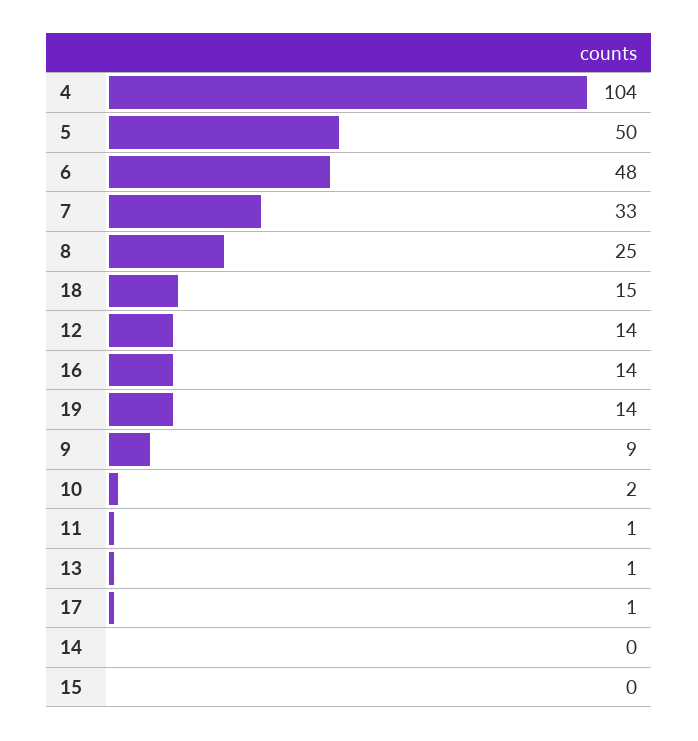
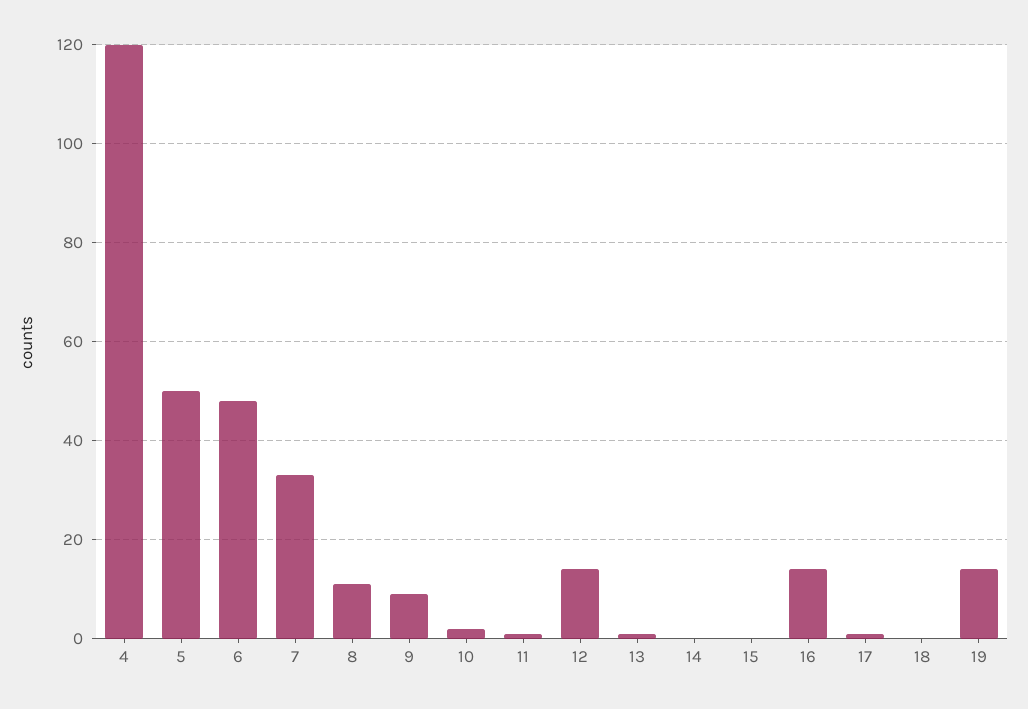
4: 104 -> 120
8: 25 -> 10
18: 15 -> 0

